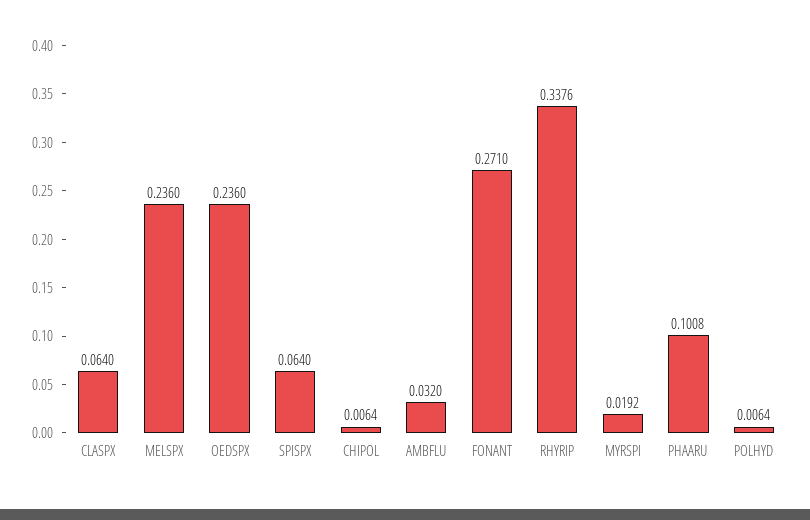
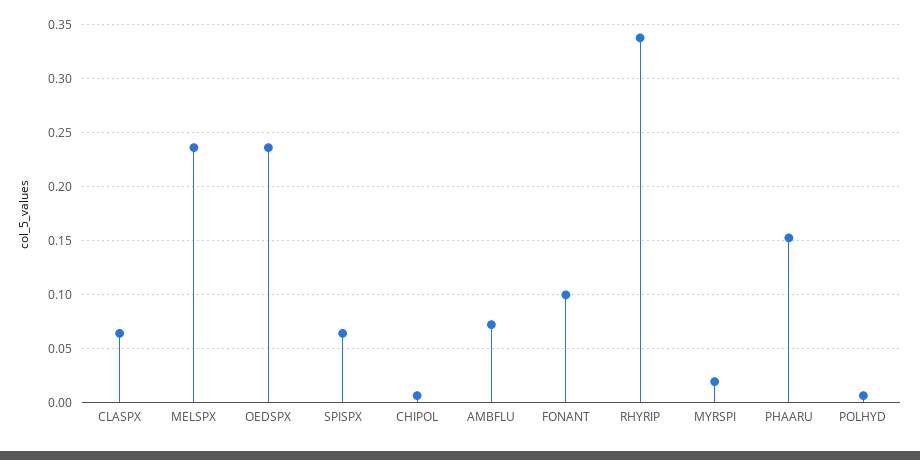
AMBFLU: 0.032 -> 0.07
FONANT: 0.271 -> 0.1
PHAARU: 0.1008 -> 0.15

